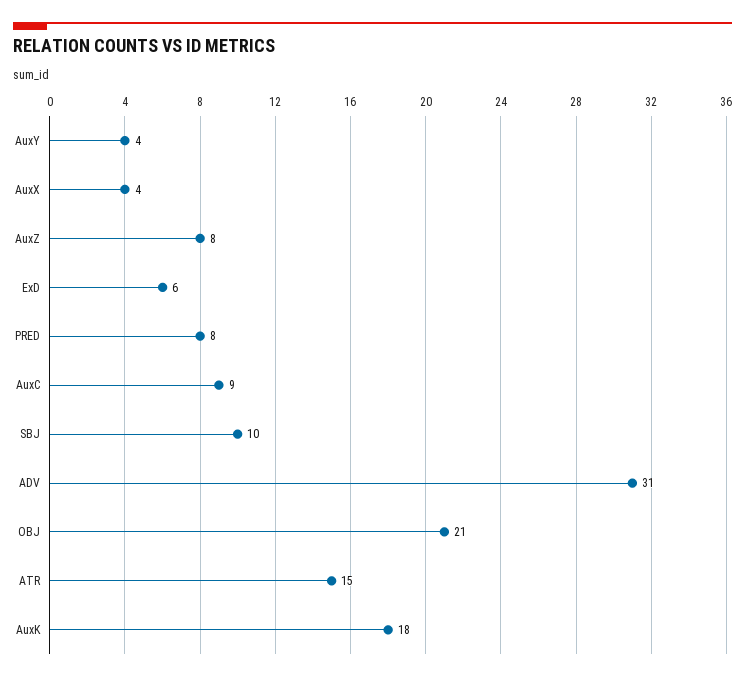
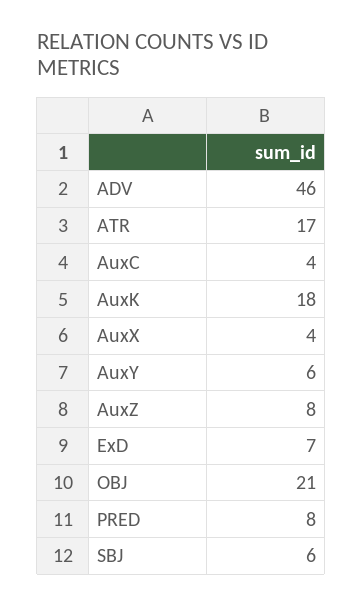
AuxY: 4 -> 6
ExD: 6 -> 7
AuxC: 9 -> 4
SBJ: 10 -> 6
ADV: 31 -> 46
ATR: 15 -> 17

